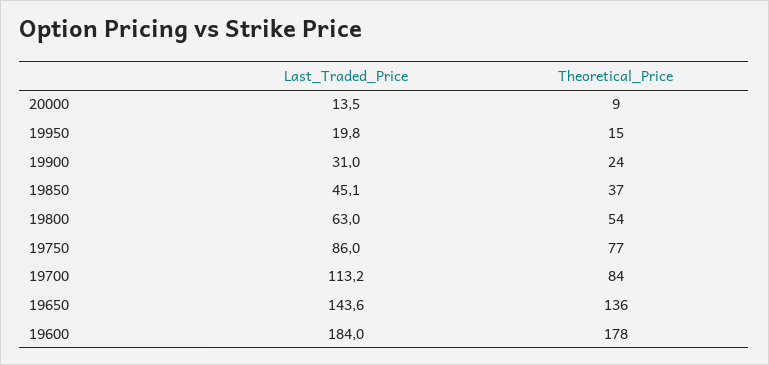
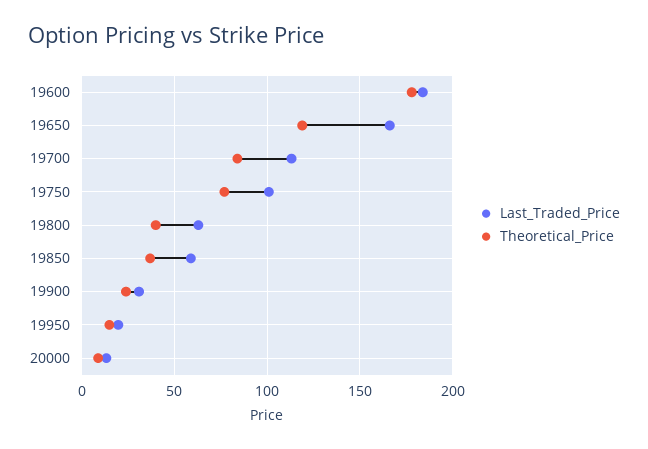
Last_Traded_Price, 19850: 45.1 -> 60
Theoretical_Price, 19800: 54 -> 40
Last_Traded_Price, 19750: 86 -> 100
Last_Traded_Price, 19650: 143.6 -> 165
Theoretical_Price, 19650: 136 -> 120

